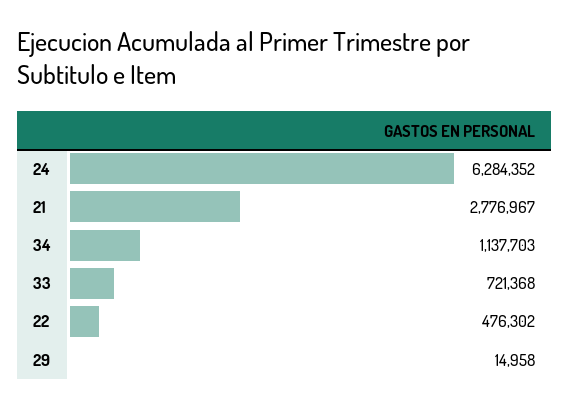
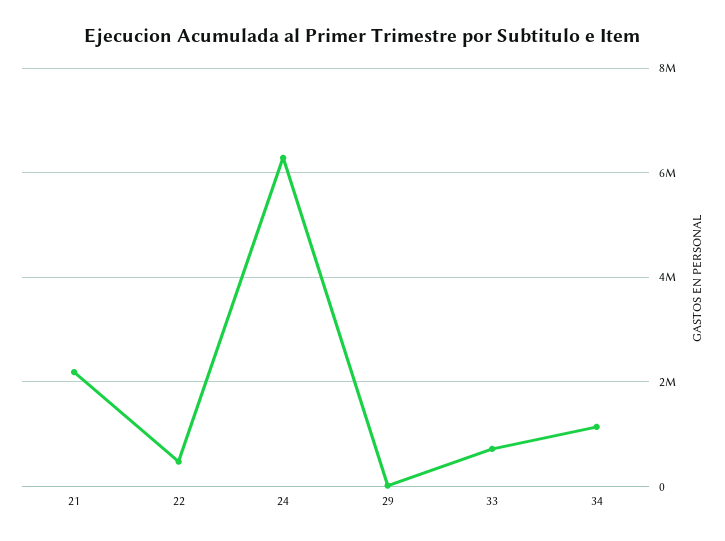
21: 2776967 -> 2200000

